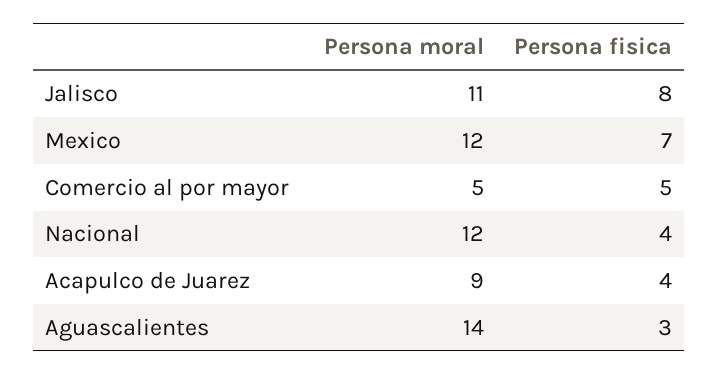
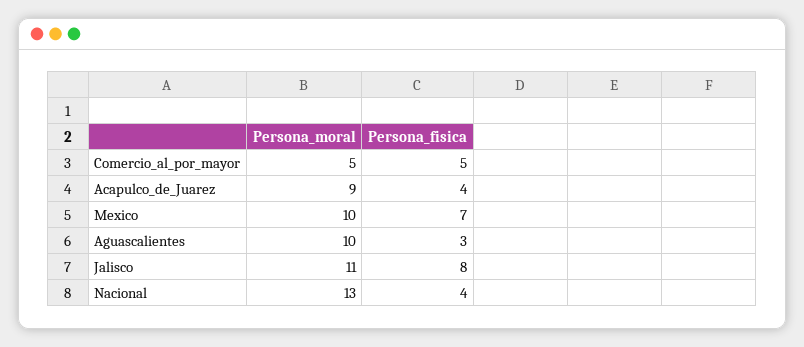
Persona moral, Mexico: 12 -> 10
Persona moral, Nacional: 12 -> 13
Persona moral, Aguascalientes: 14 -> 10

